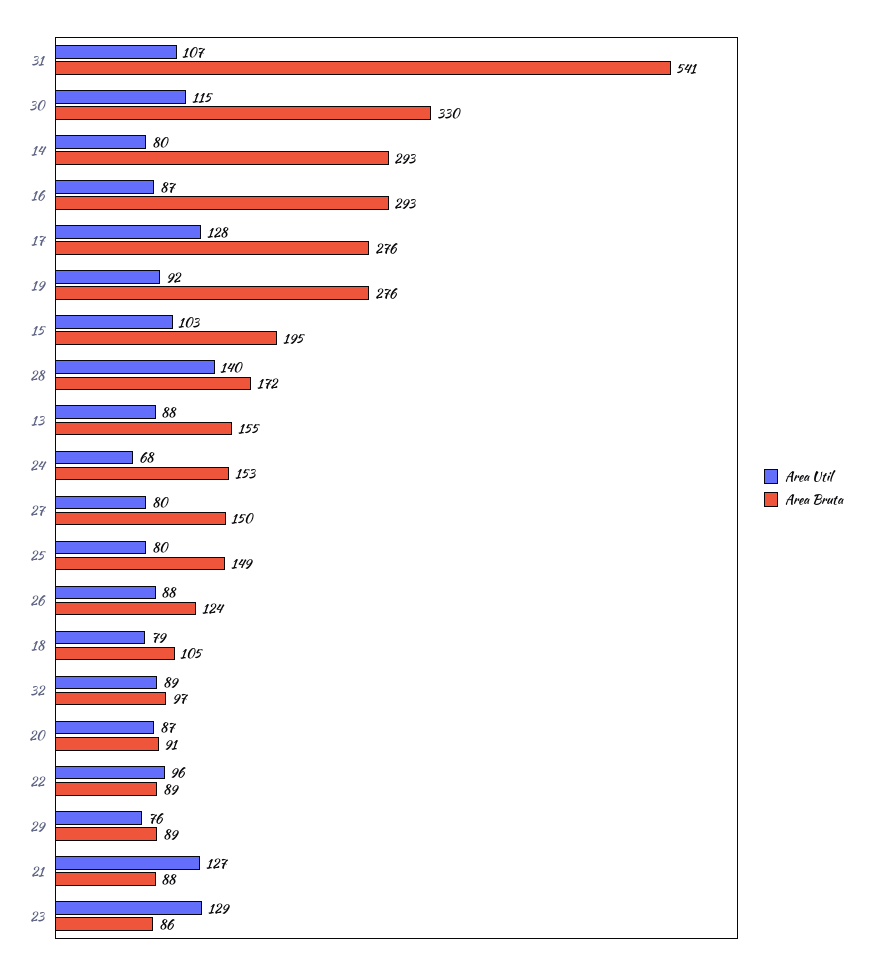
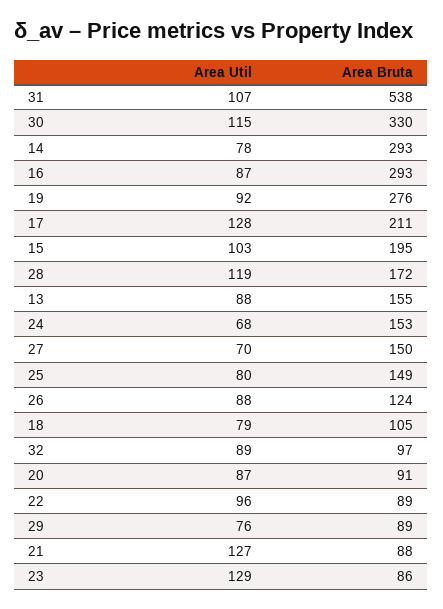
Area Bruta, 31: 541 -> 538
Area Util, 14: 80 -> 78
Area Bruta, 17: 276 -> 211
Area Util, 28: 140 -> 119
Area Util, 27: 80 -> 70

